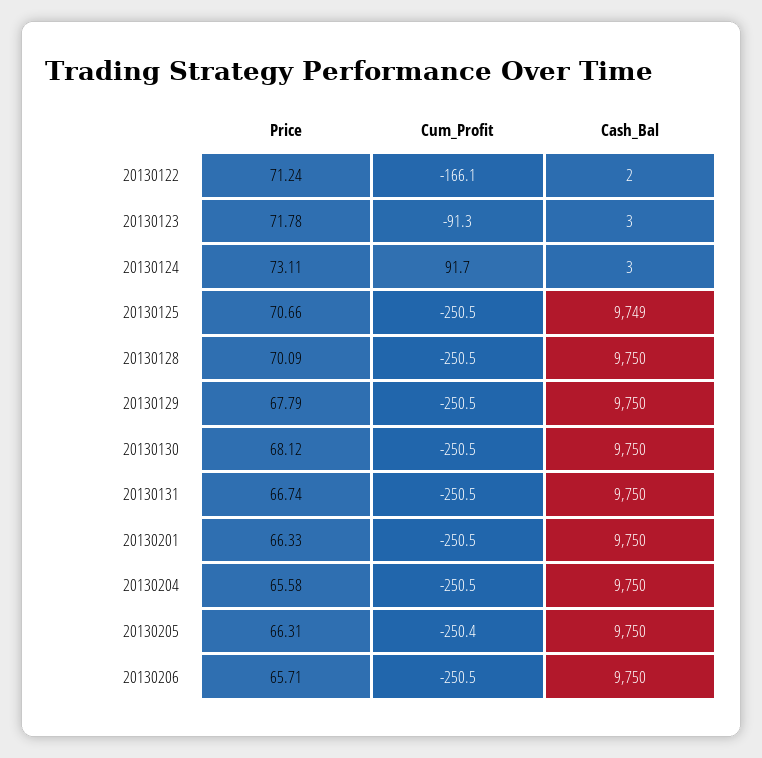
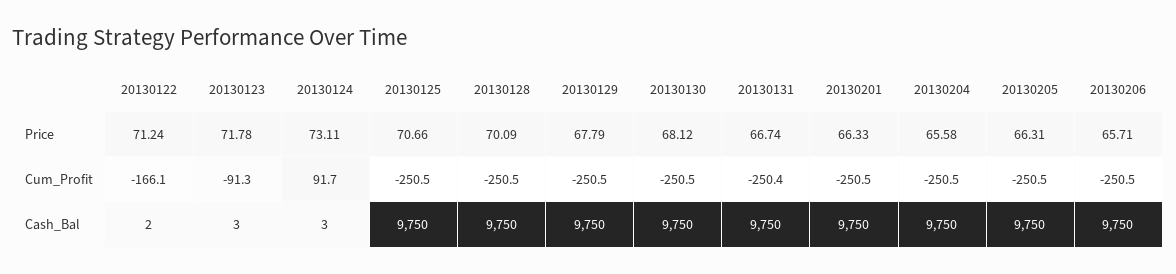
Cash_Bal, 20130125: 9749 -> 9750
Cum_Profit, 20130131: -250.5 -> -250.4
Cum_Profit, 20130205: -250.4 -> -250.5

